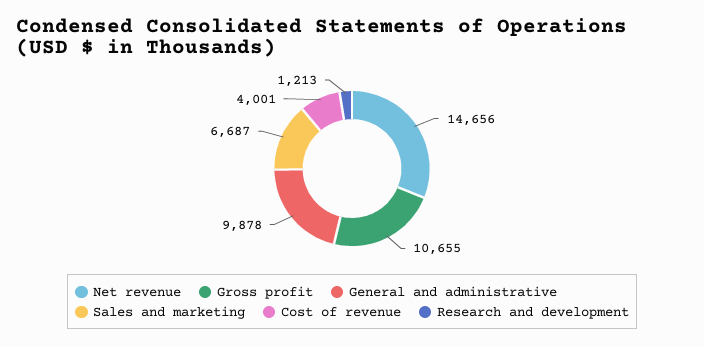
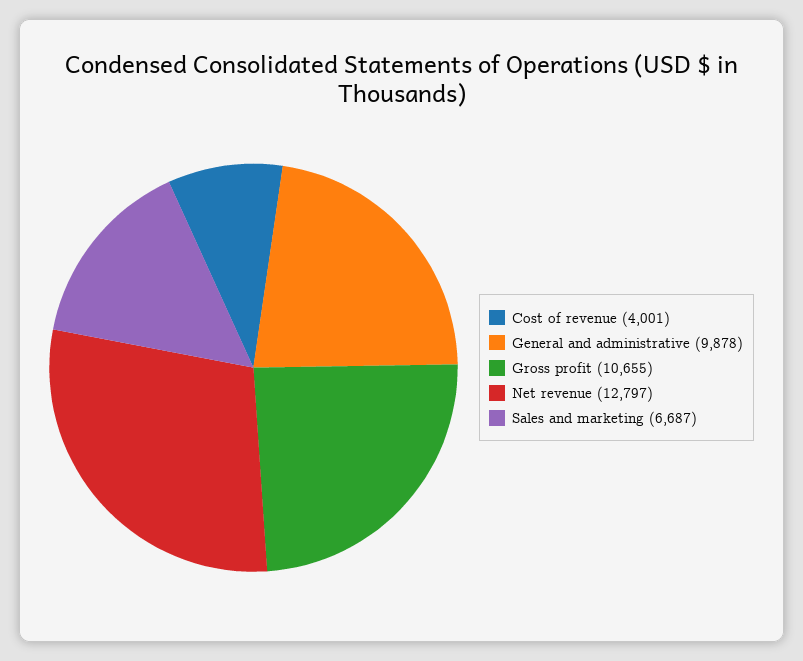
Net revenue: 14656 -> 12797
Research and development: 1213 -> none

